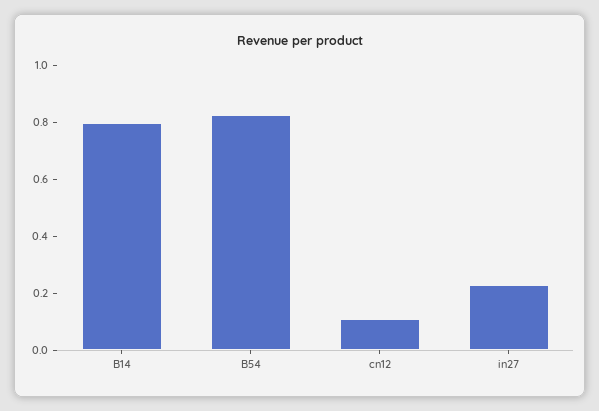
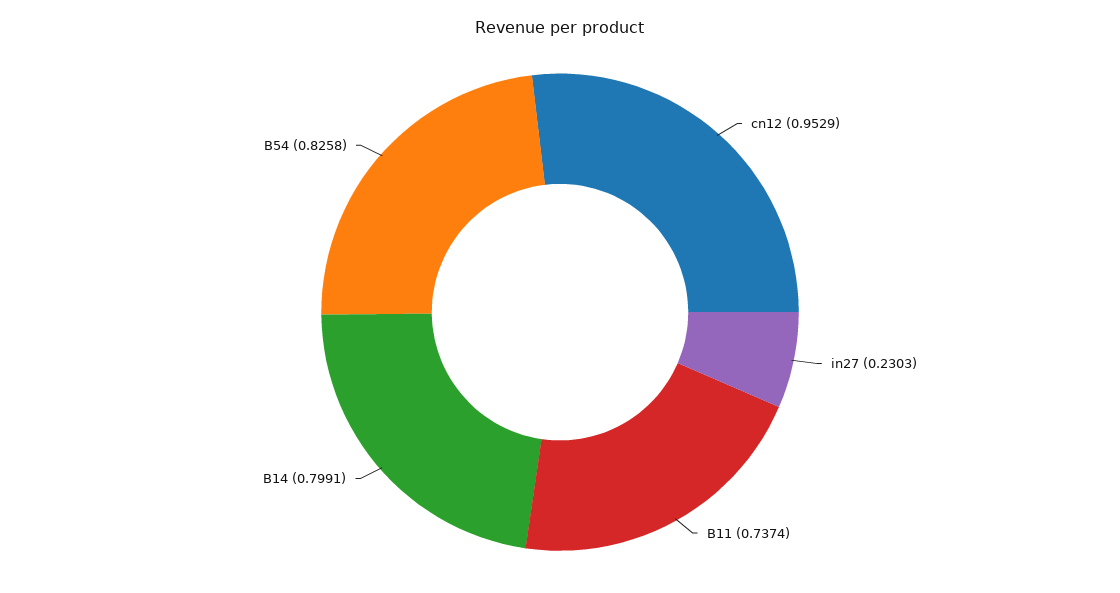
cn12: 0.1 -> 0.9529
B11: none -> 0.7374

